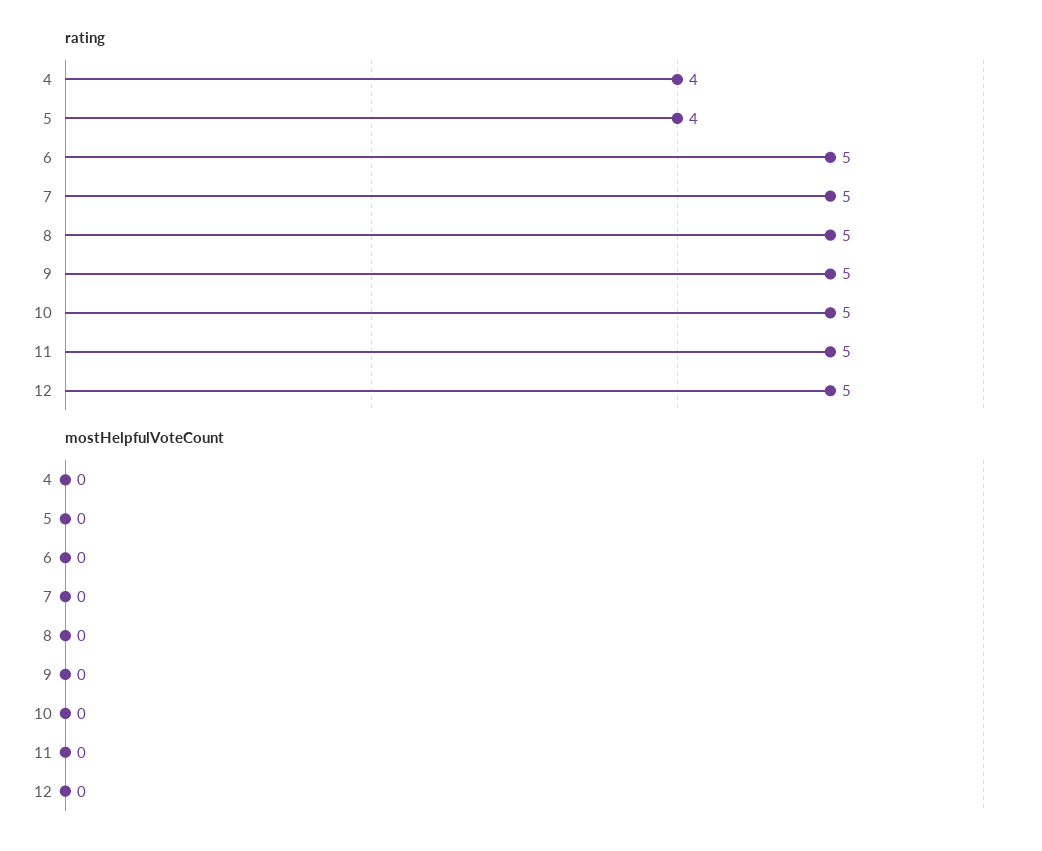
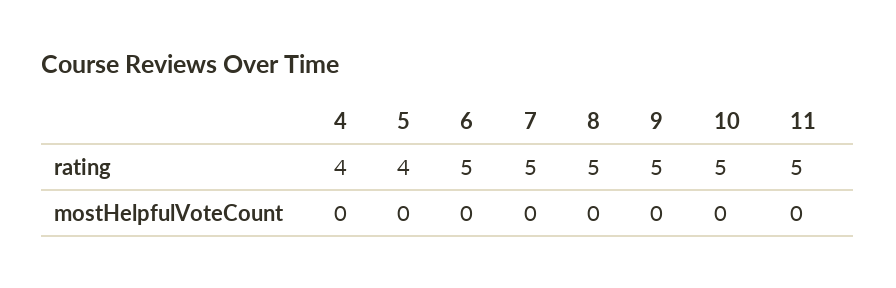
rating, 12: 5 -> none
mostHelpfulVoteCount, 12: 0 -> none

